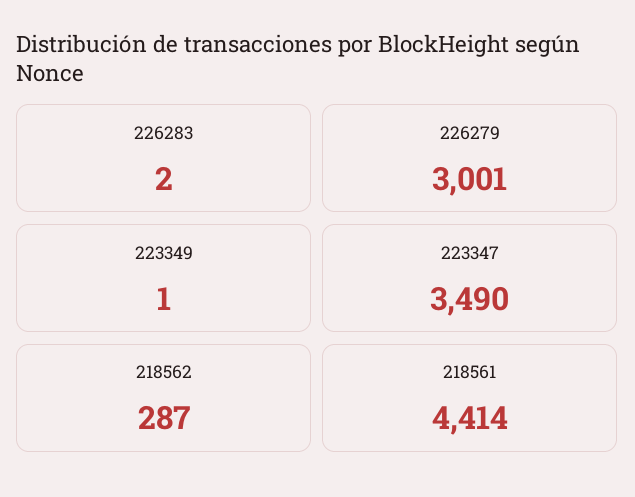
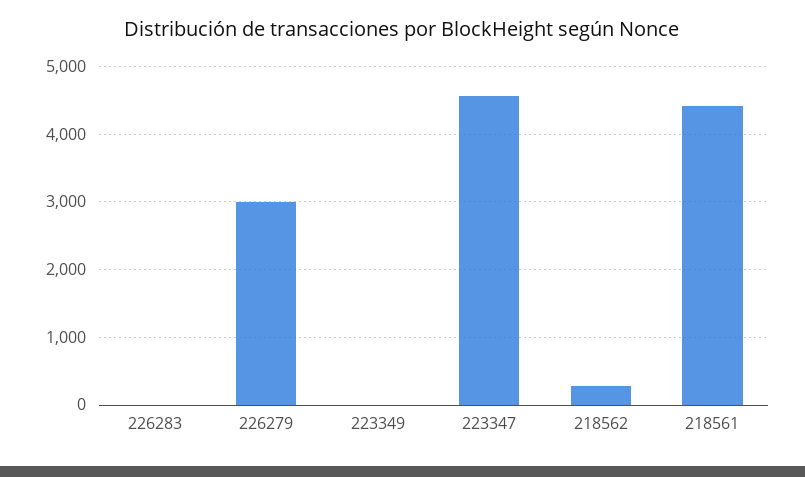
223347: 3490 -> 4600

